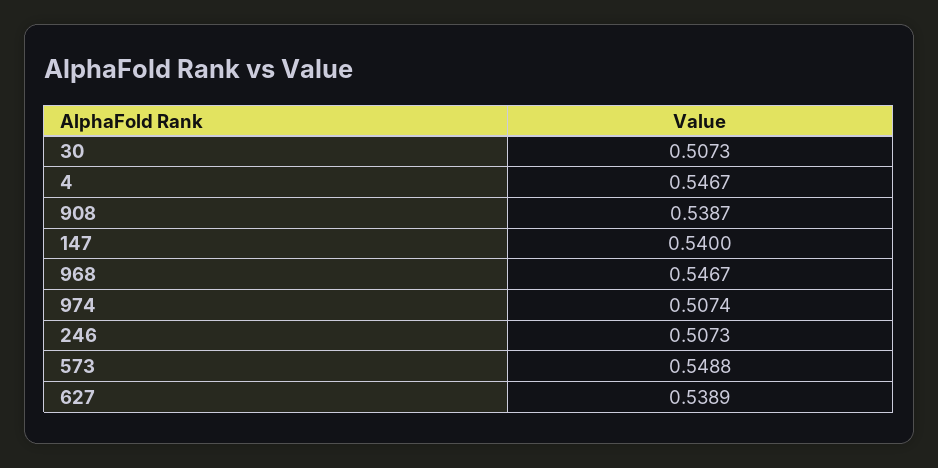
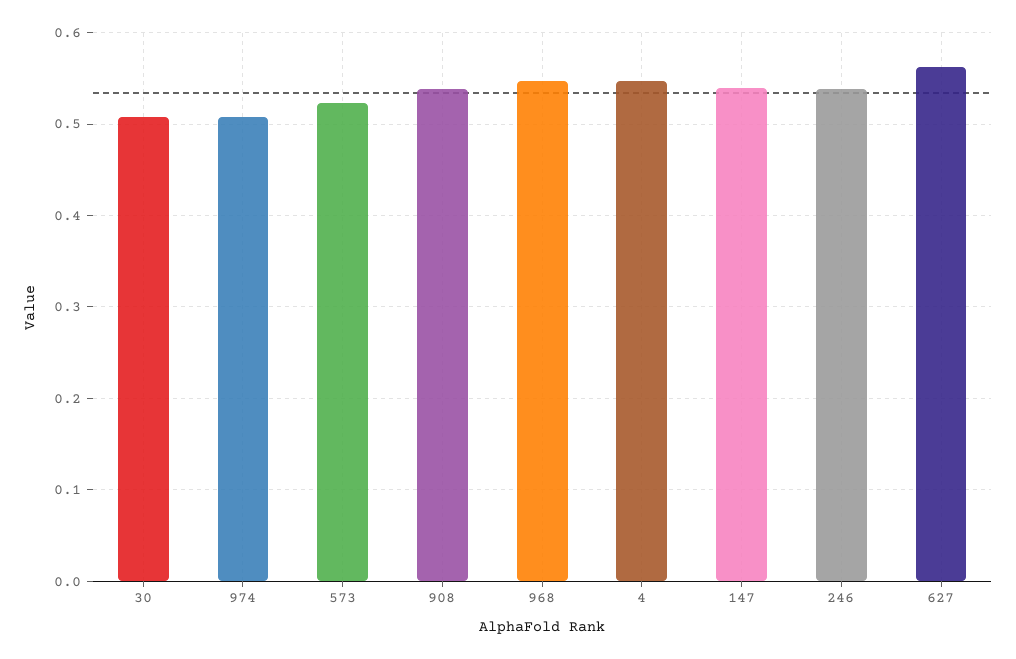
246: 0.5073 -> 0.54
573: 0.5488 -> 0.52
627: 0.5389 -> 0.56

